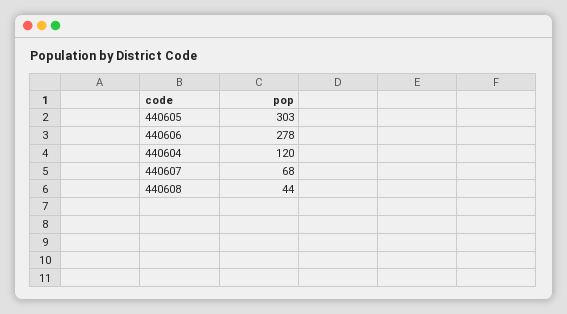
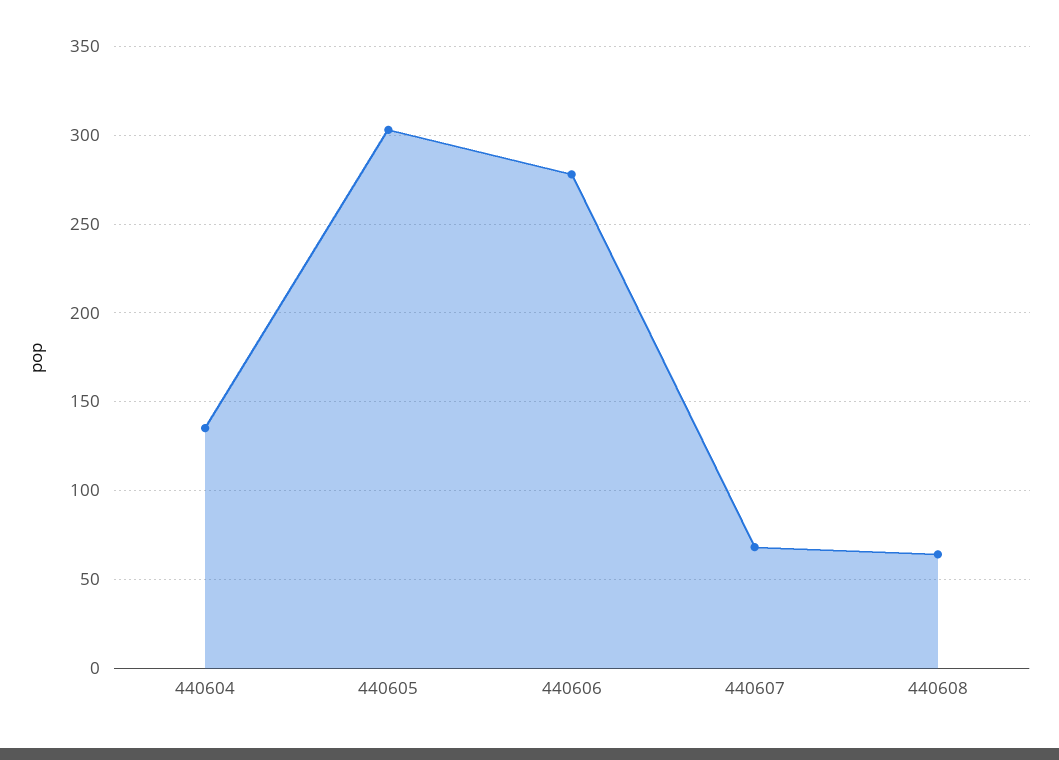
440604: 120 -> 135
440608: 44 -> 65

